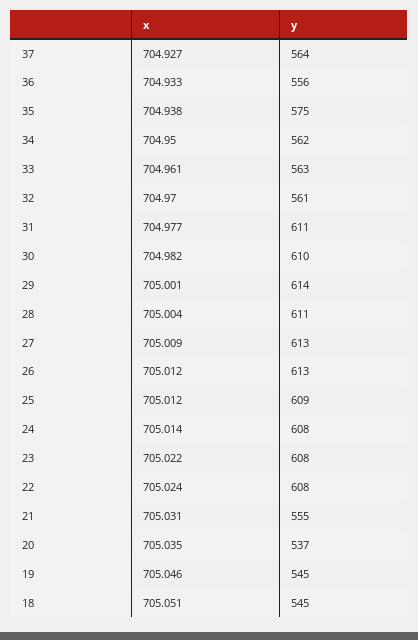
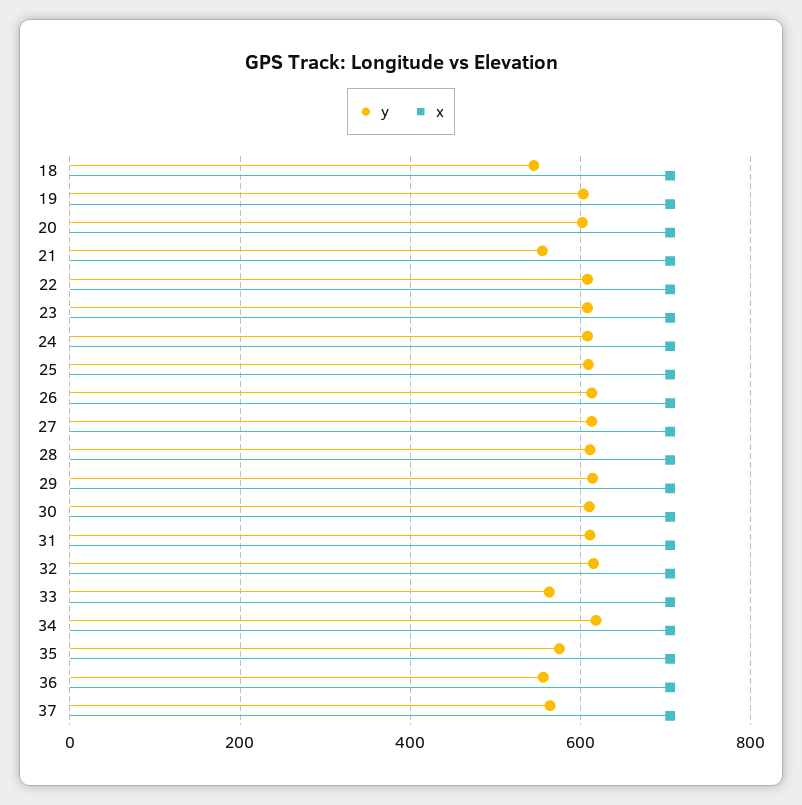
y, 34: 562 -> 620
y, 32: 561 -> 620
y, 20: 537 -> 600
y, 19: 545 -> 600

